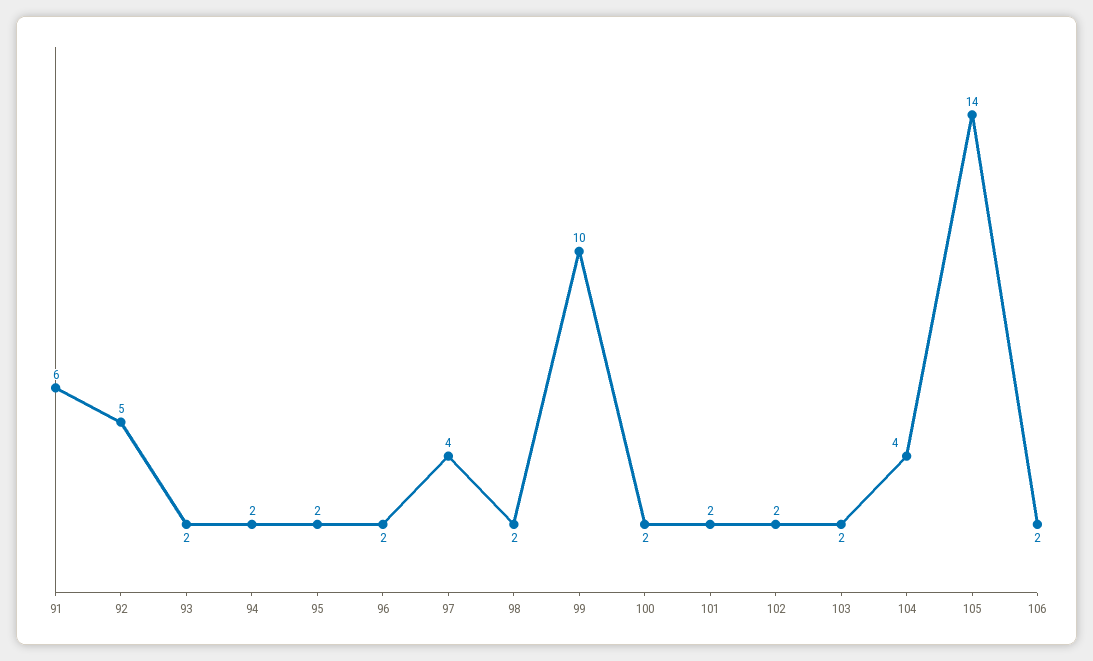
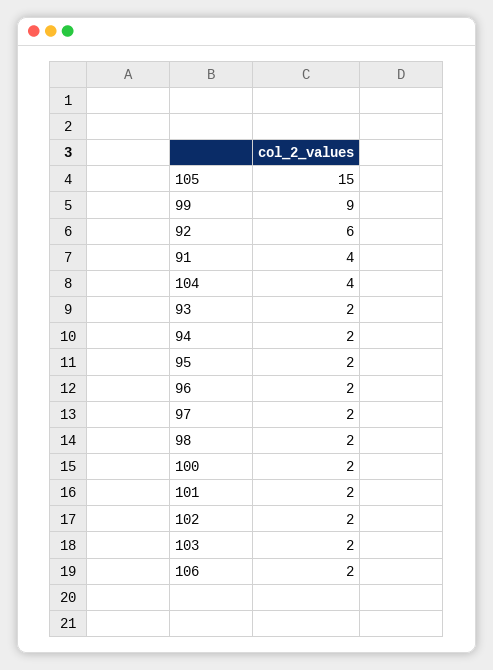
91: 6 -> 4
92: 5 -> 6
97: 4 -> 2
99: 10 -> 9
105: 14 -> 15

